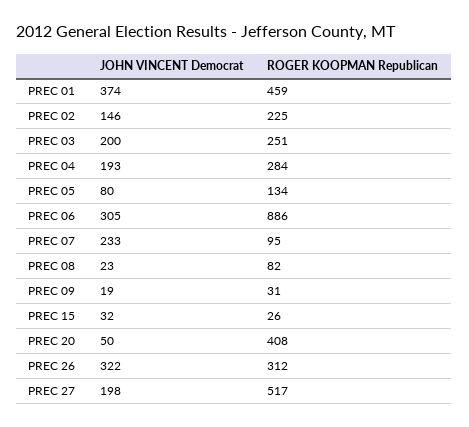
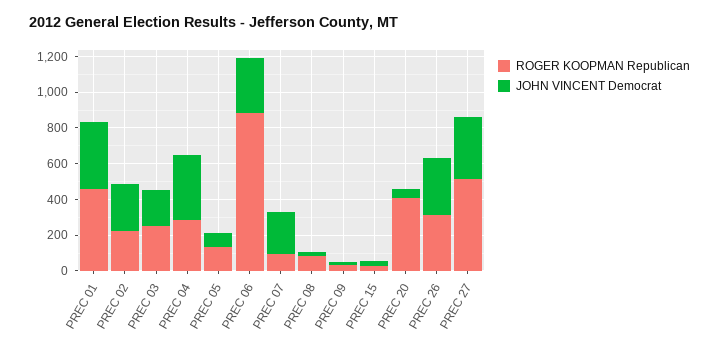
JOHN VINCENT Democrat, PREC 02: 146 -> 250
JOHN VINCENT Democrat, PREC 04: 193 -> 350
JOHN VINCENT Democrat, PREC 27: 198 -> 350

